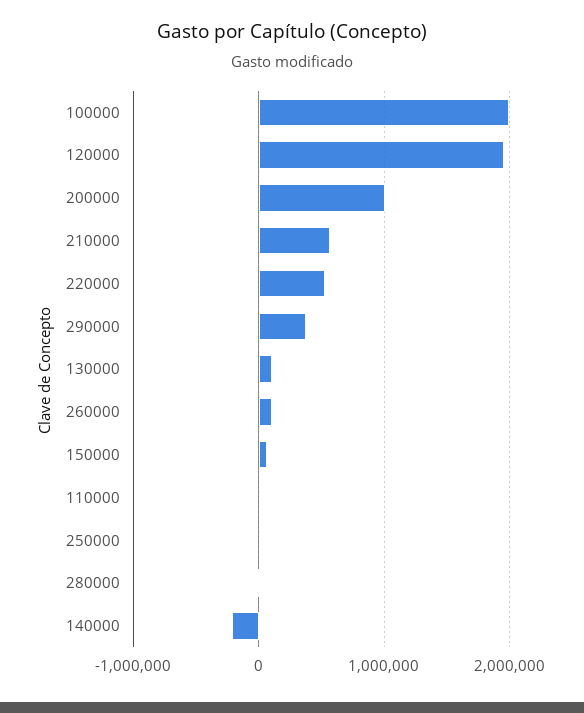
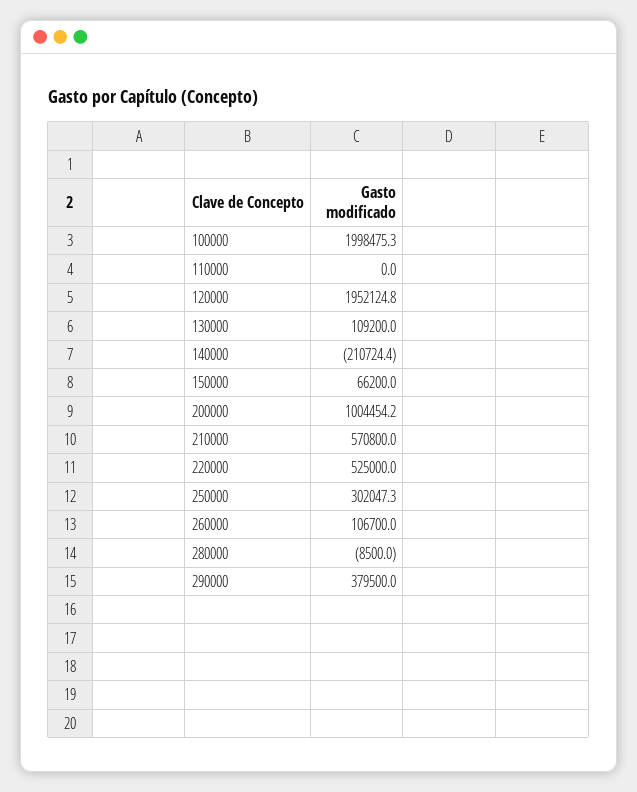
250000: 0 -> 302047.3

